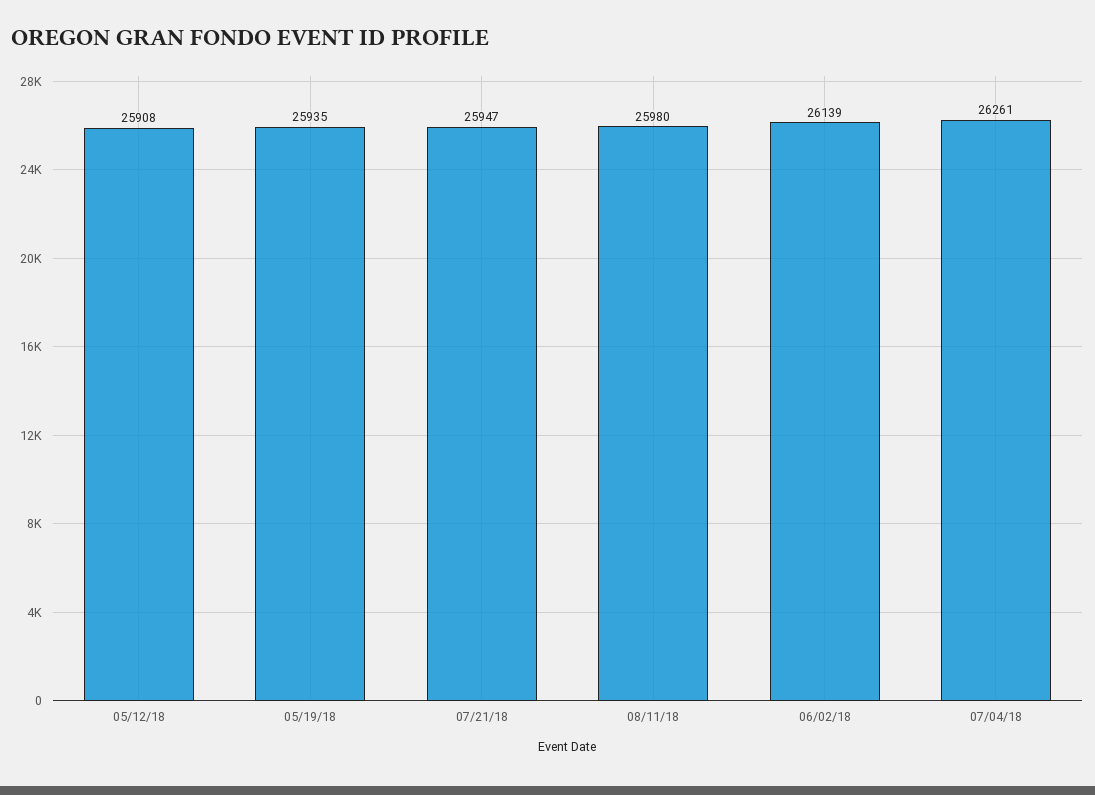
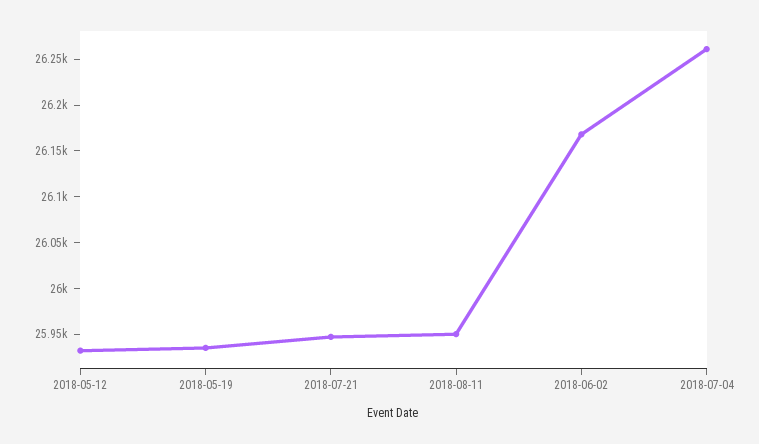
05/12/18: 25908 -> 25930
08/11/18: 25980 -> 25950
06/02/18: 26139 -> 26170

